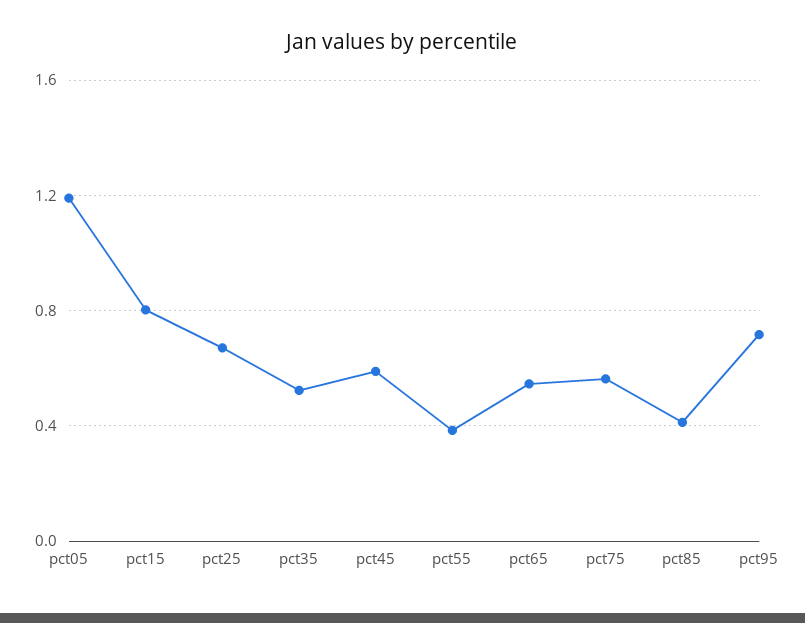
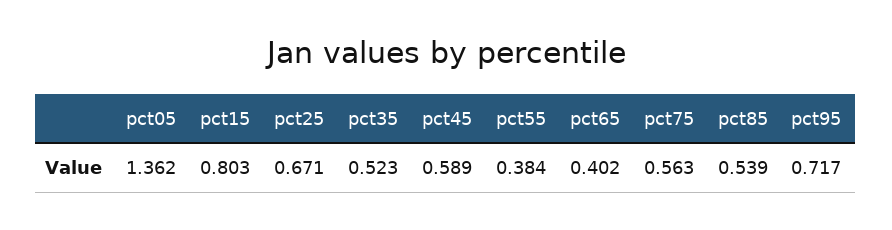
pct05: 1.2 -> 1.362
pct65: 0.55 -> 0.402
pct85: 0.4 -> 0.539

